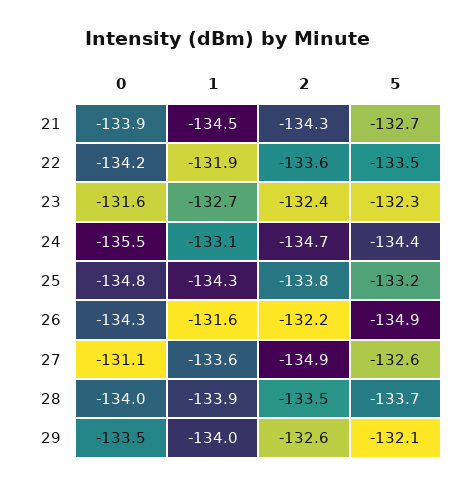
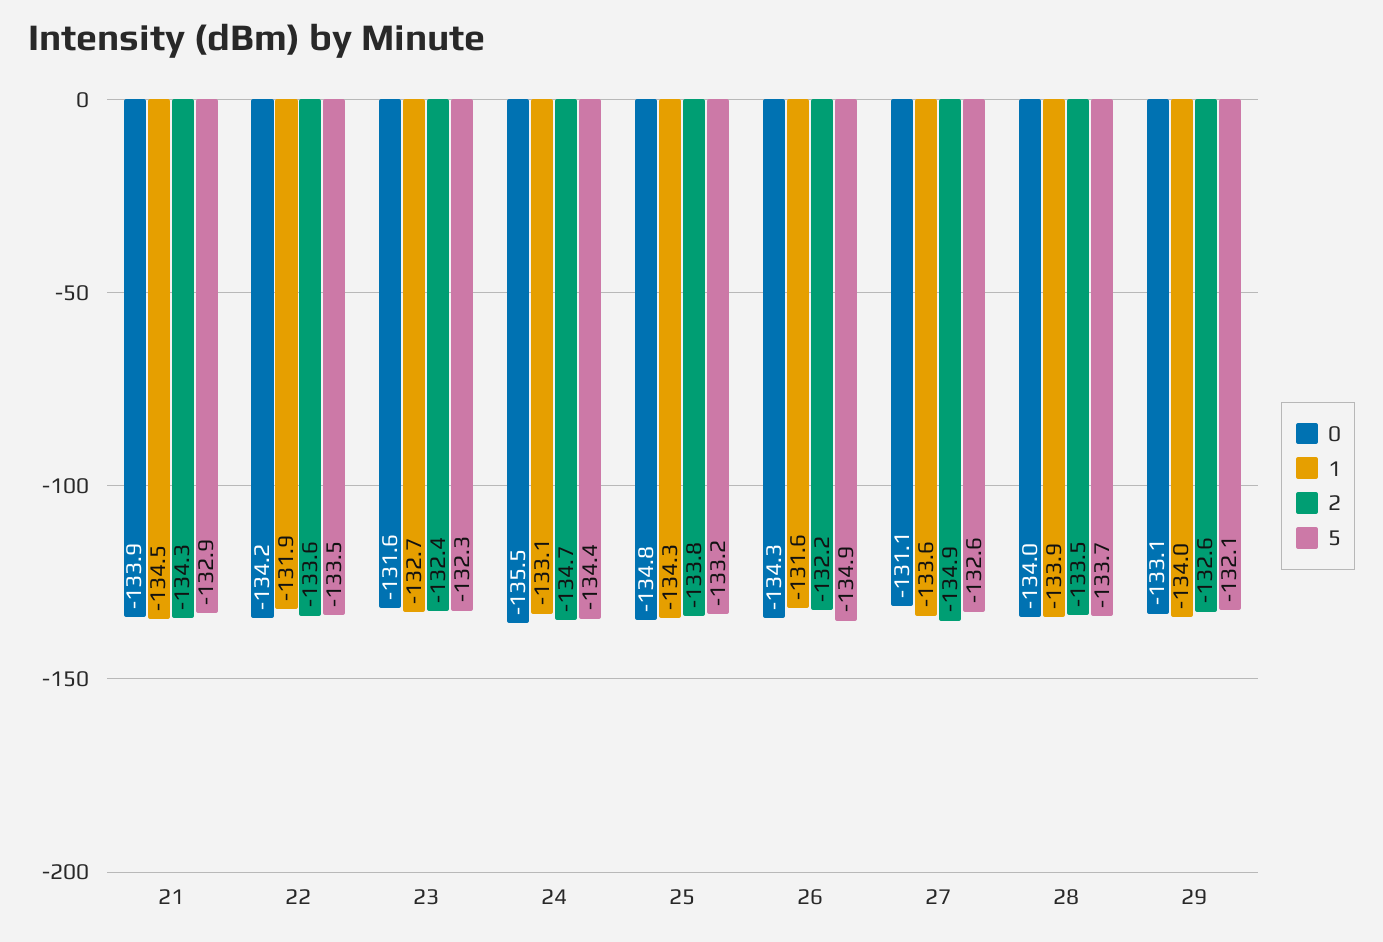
5, 21: -132.7 -> -132.9
0, 29: -133.5 -> -133.1

